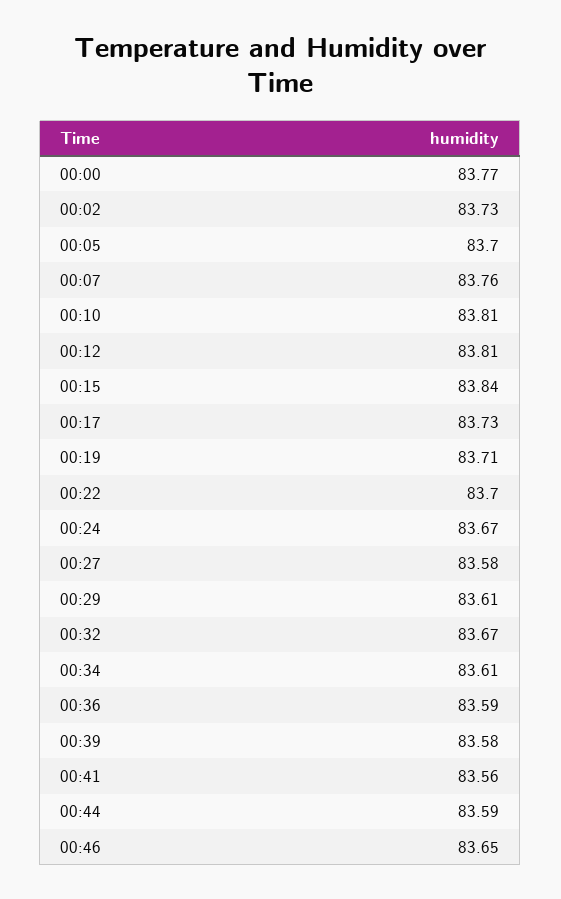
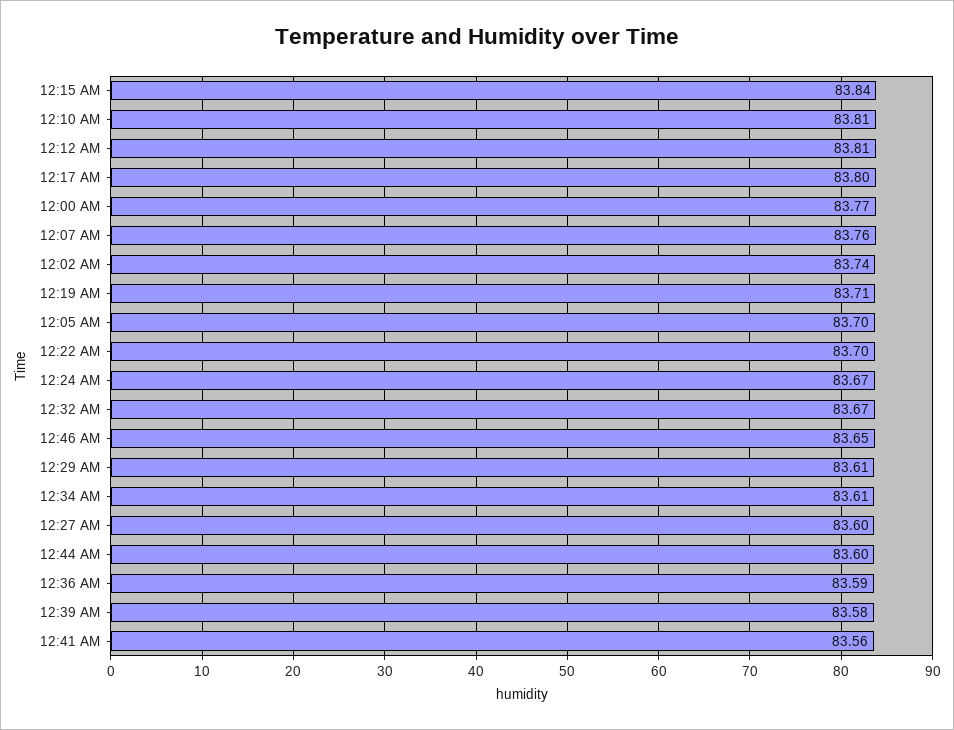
00:02: 83.73 -> 83.74
00:17: 83.73 -> 83.8
00:27: 83.58 -> 83.6
00:44: 83.59 -> 83.6

